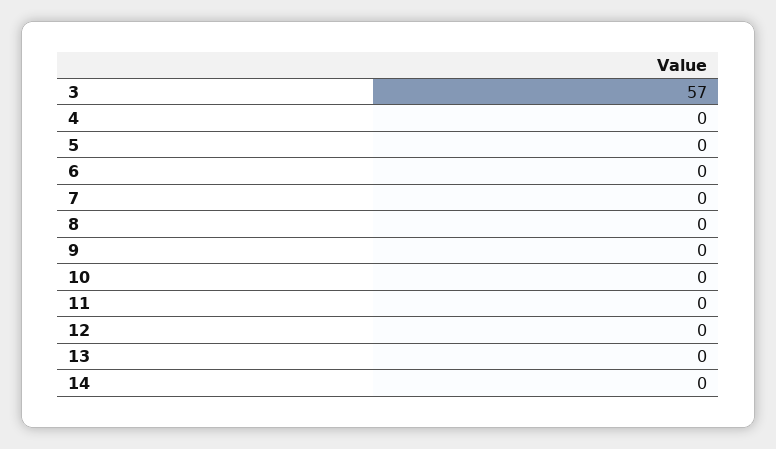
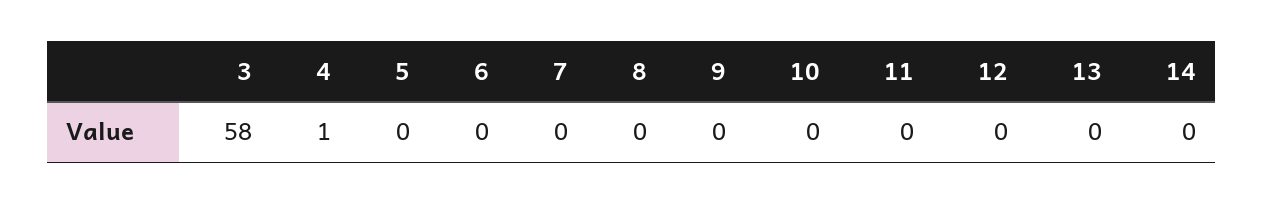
3: 57 -> 58
4: 0 -> 1

